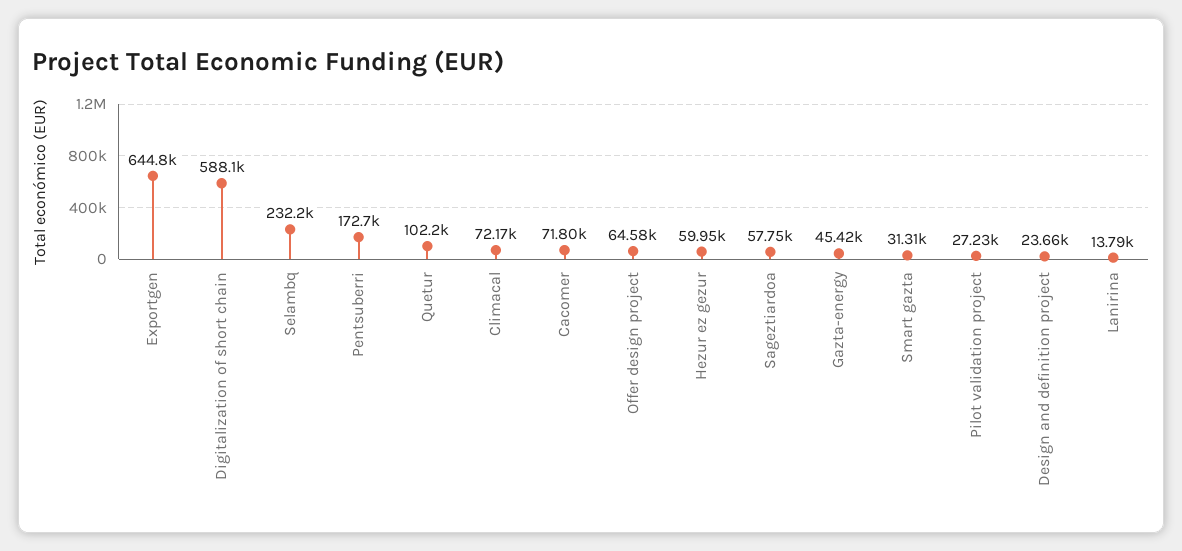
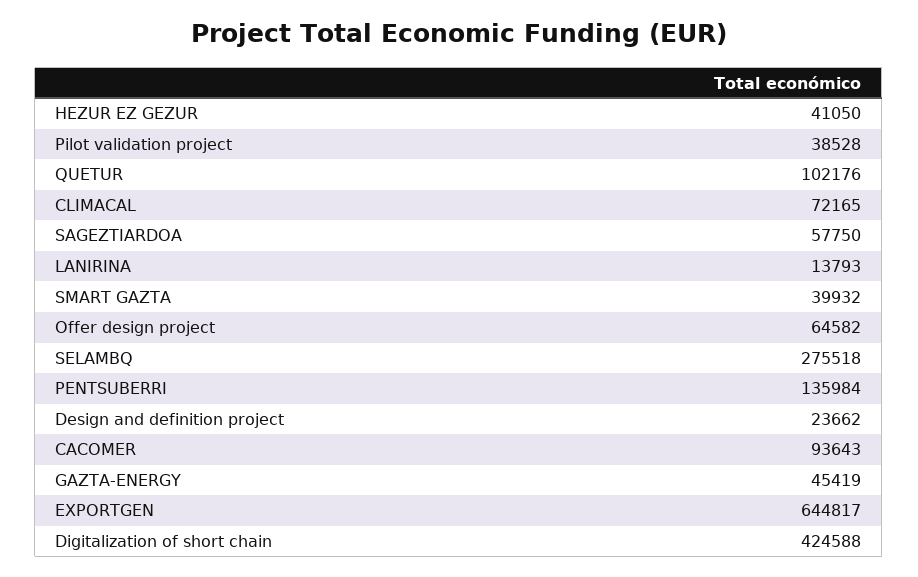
Digitalization of short chain: 588100 -> 424588
Selambq: 232200 -> 275518
Pentsuberri: 172700 -> 135984
Cacomer: 71800 -> 93643
Hezur ez gezur: 59950 -> 41050
Smart gazta: 31310 -> 39932
Pilot validation project: 27230 -> 38528

